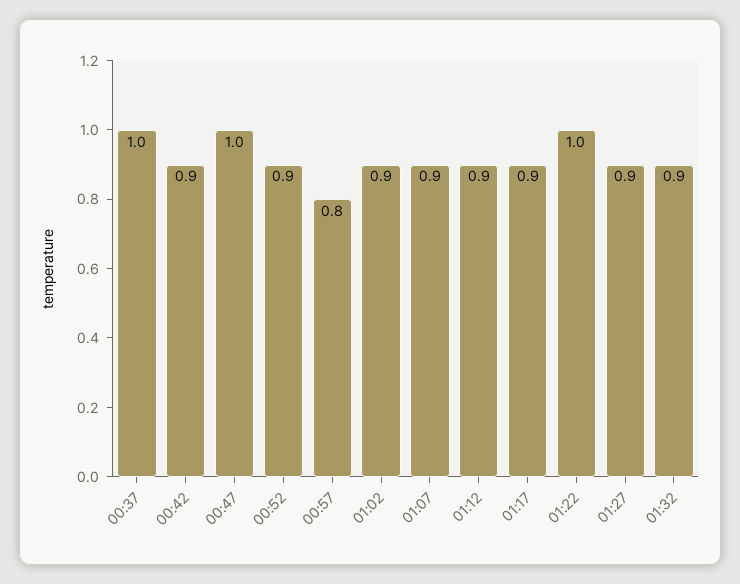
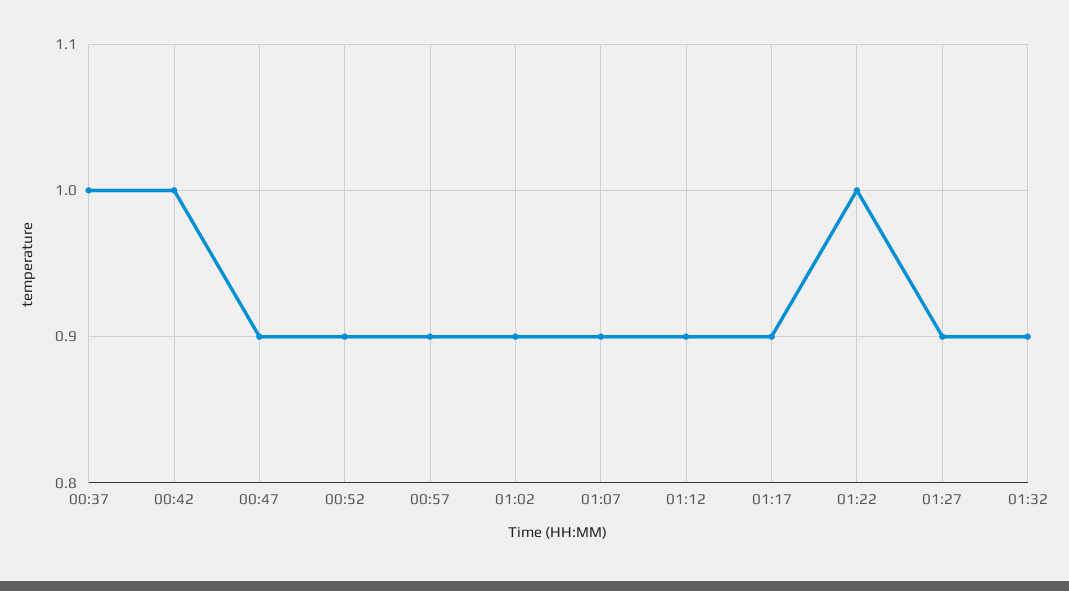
00:42: 0.9 -> 1
00:47: 1 -> 0.9
00:57: 0.8 -> 0.9

